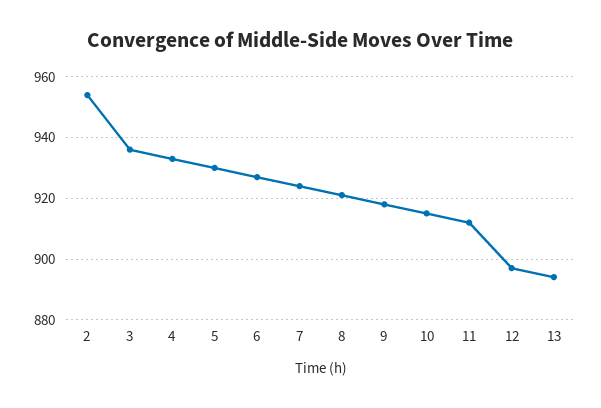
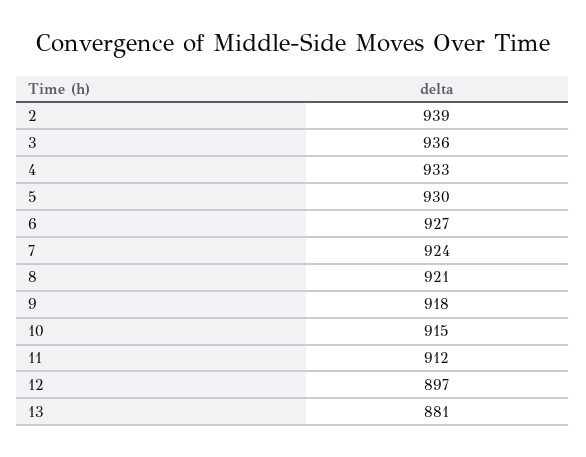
2: 955 -> 939
13: 895 -> 881

